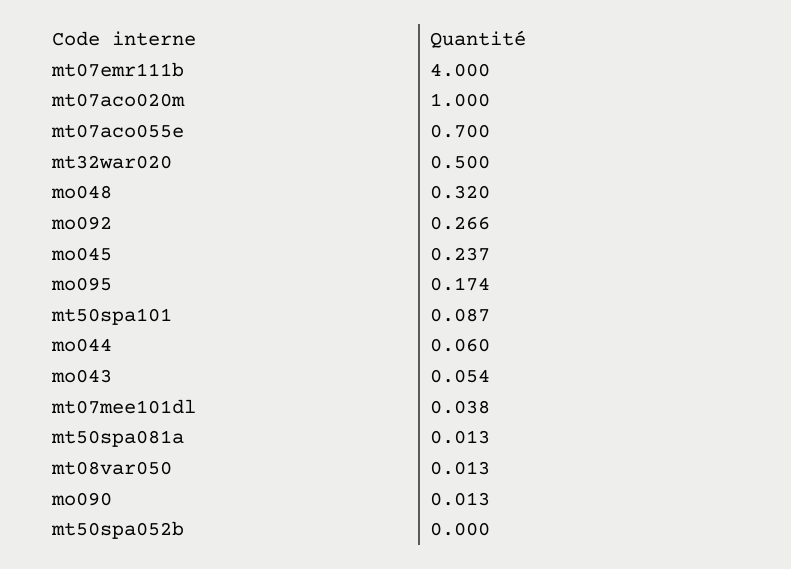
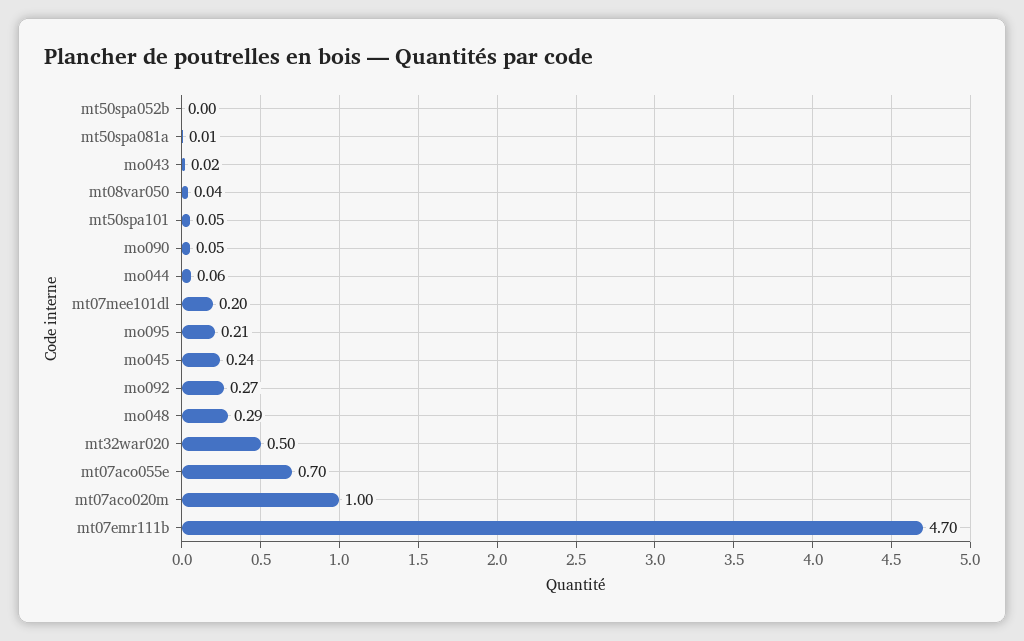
mt07emr111b: 4 -> 4.7
mo048: 0.32 -> 0.29
mo095: 0.174 -> 0.21
mt50spa101: 0.087 -> 0.05
mo043: 0.054 -> 0.02
mt07mee101dl: 0.038 -> 0.2
mt08var050: 0.013 -> 0.04
mo090: 0.013 -> 0.05

